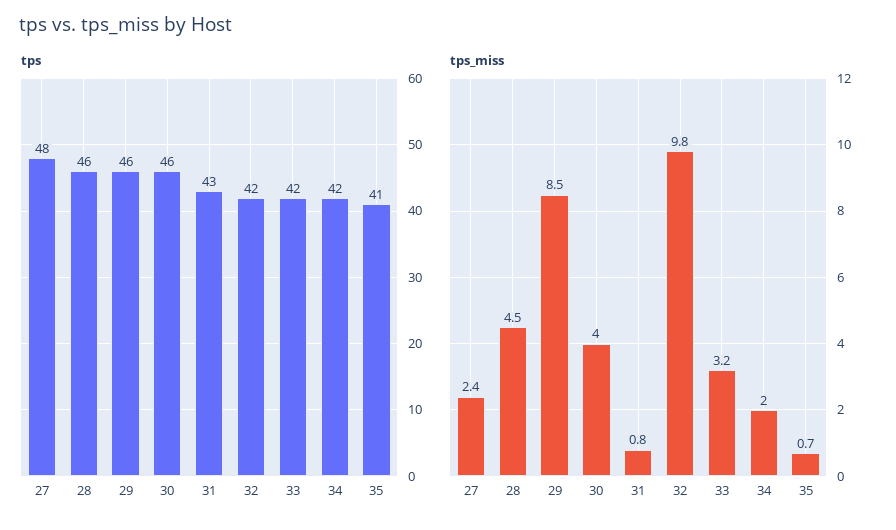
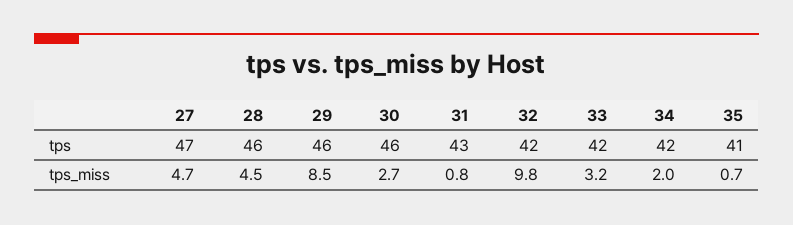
tps, 27: 48 -> 47
tps_miss, 27: 2.4 -> 4.7
tps_miss, 30: 4 -> 2.7

